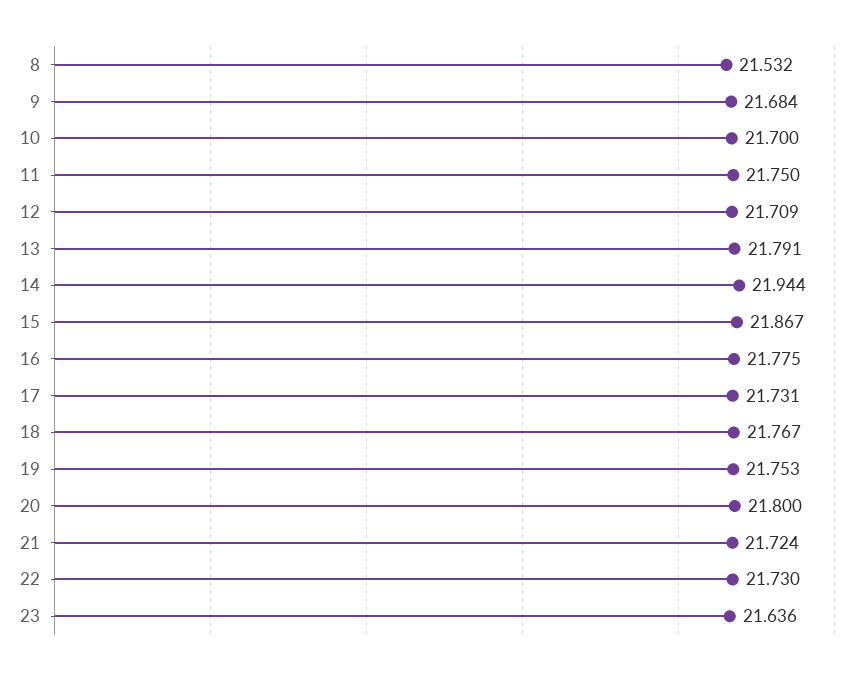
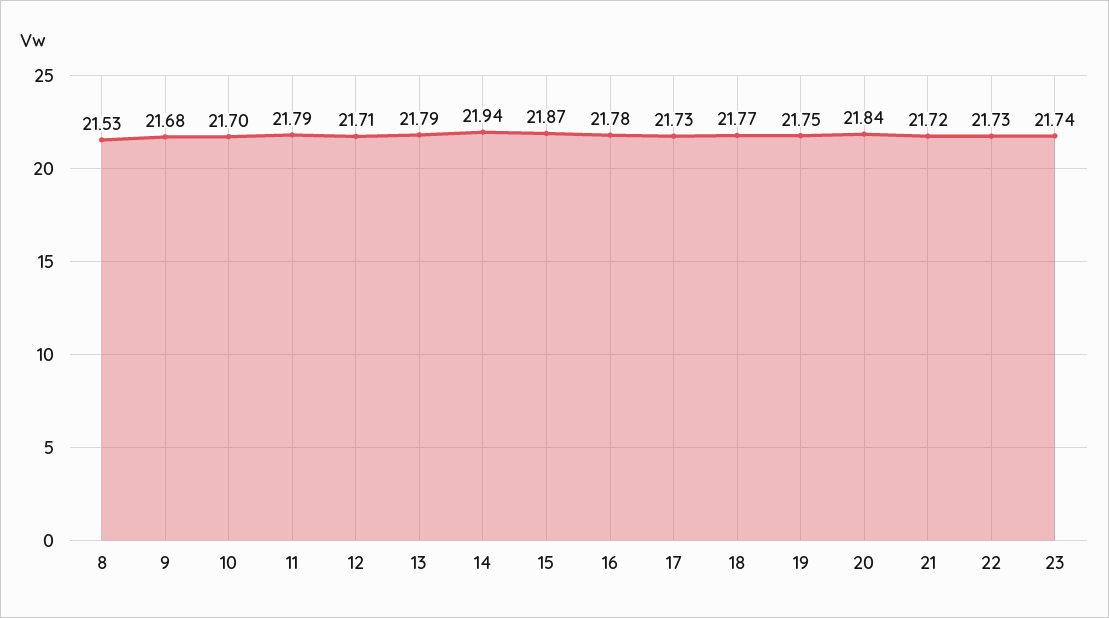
11: 21.75 -> 21.79
20: 21.8 -> 21.84
23: 21.636 -> 21.74

